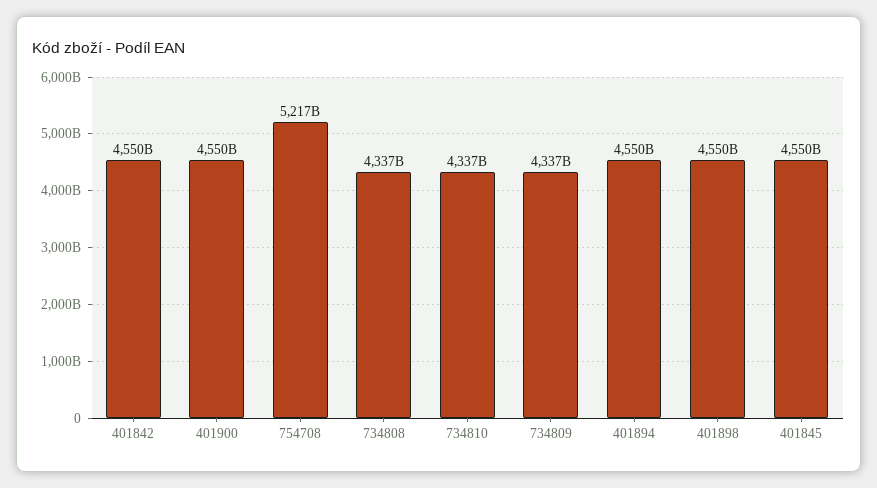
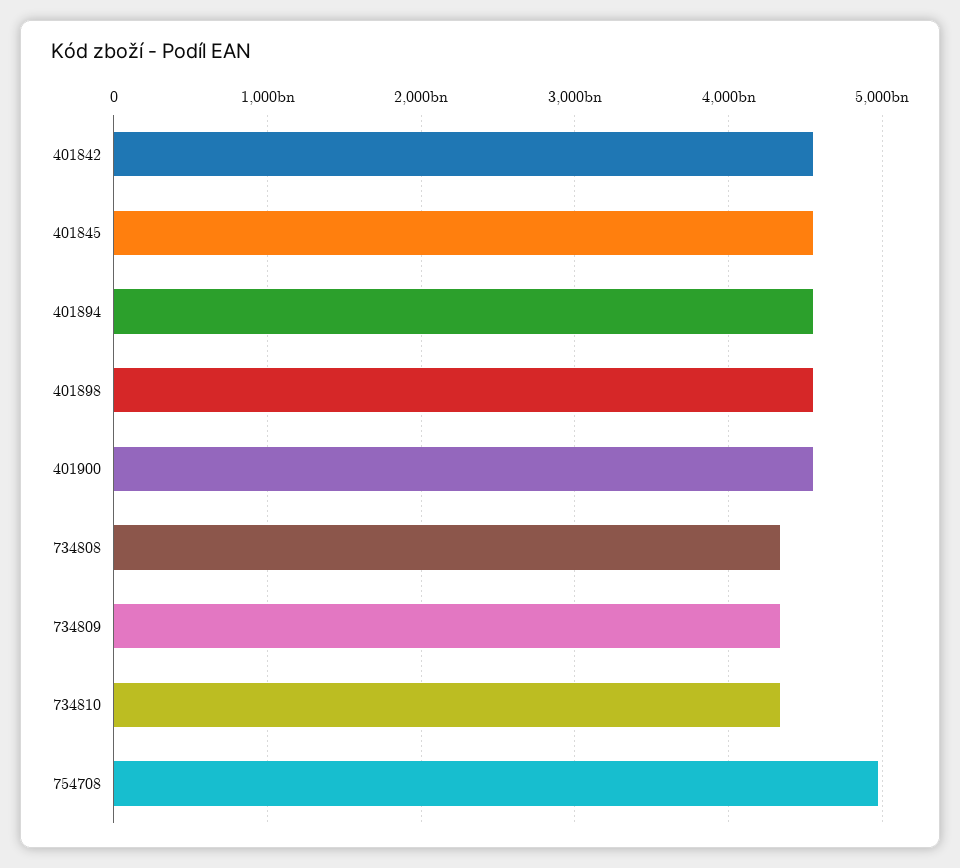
754708: 5217000000000 -> 5000000000000

